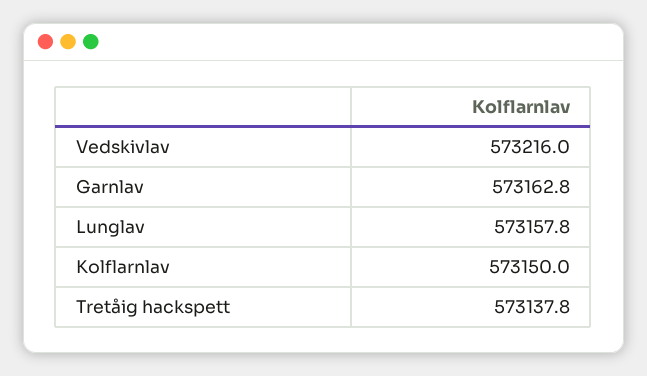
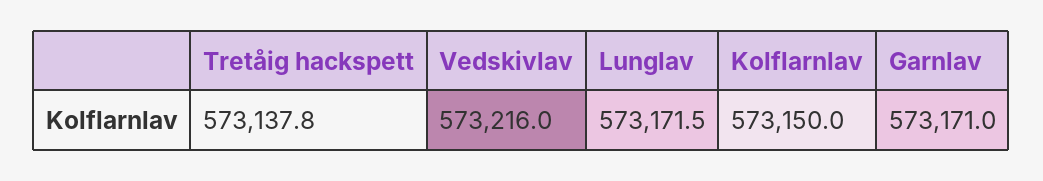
Garnlav: 573162.8 -> 573171
Lunglav: 573157.8 -> 573171.5

